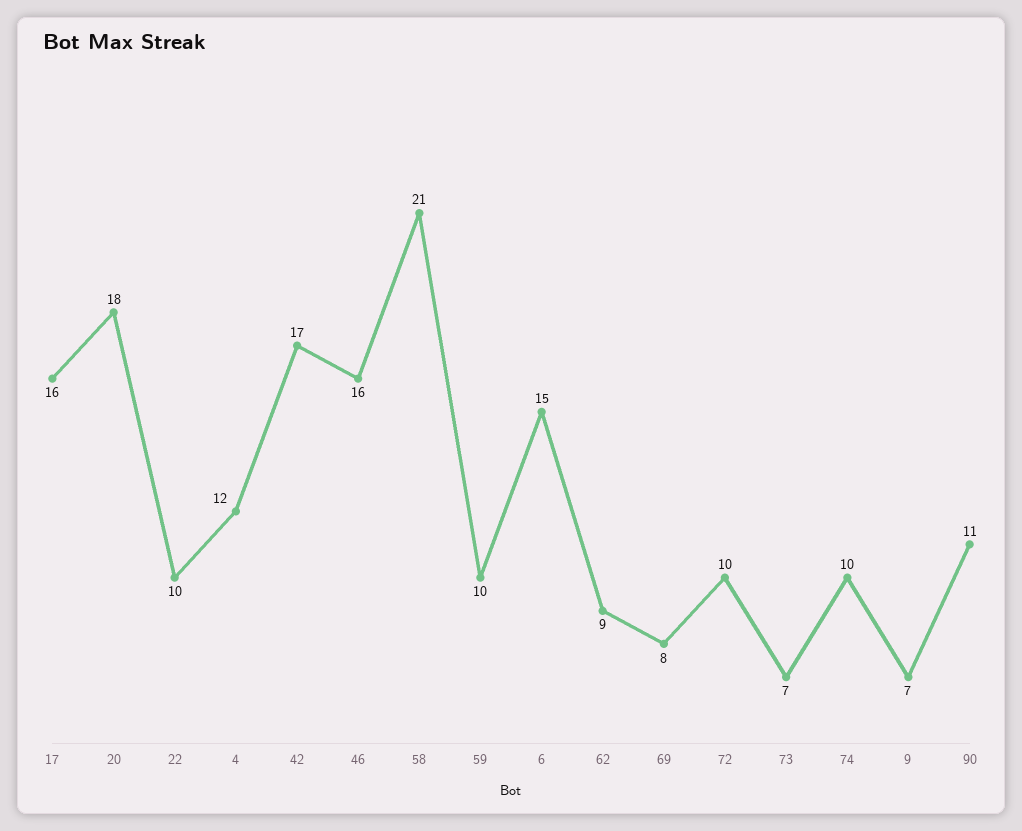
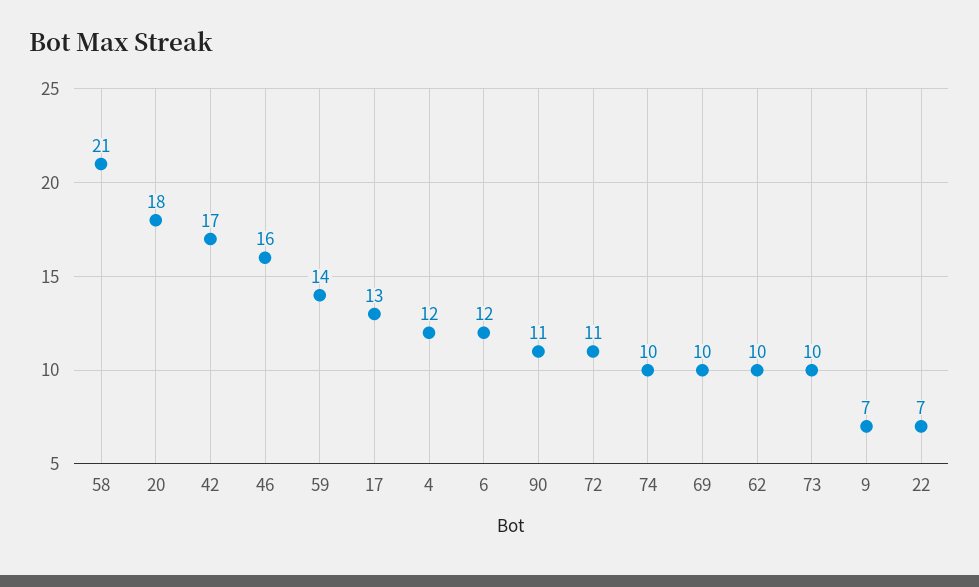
17: 16 -> 13
22: 10 -> 7
59: 10 -> 14
6: 15 -> 12
62: 9 -> 10
69: 8 -> 10
72: 10 -> 11
73: 7 -> 10

